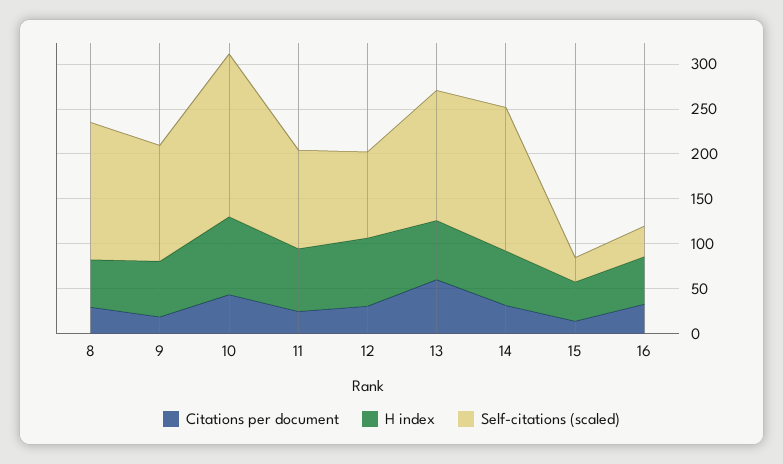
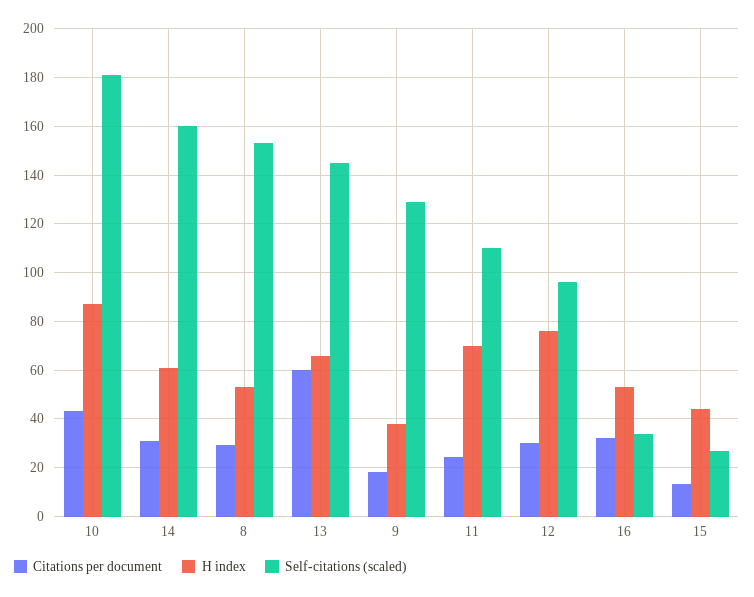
H index, 9: 60 -> 37.5

